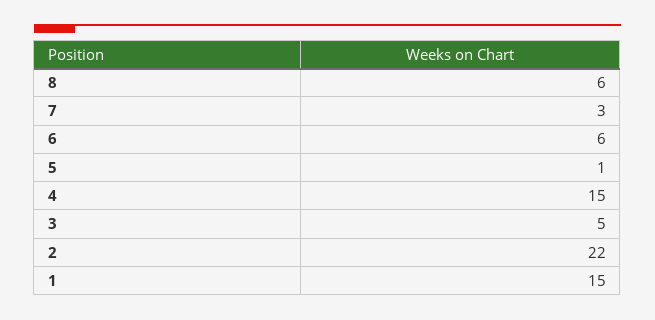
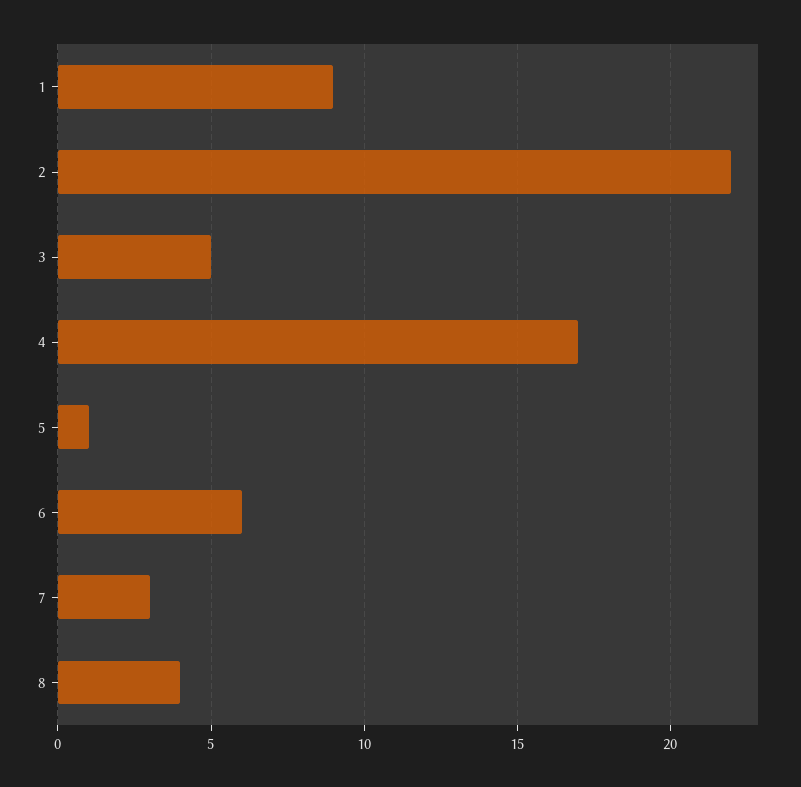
8: 6 -> 4
4: 15 -> 17
1: 15 -> 9

